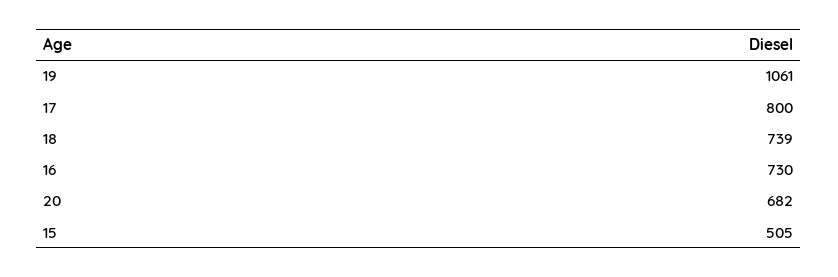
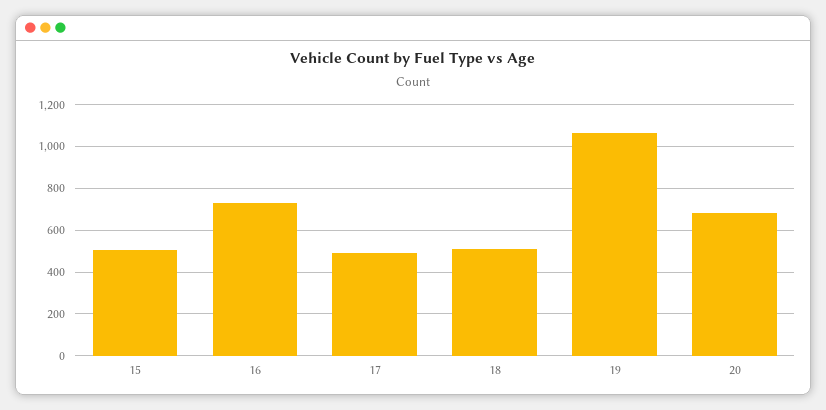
17: 800 -> 500
18: 739 -> 500

